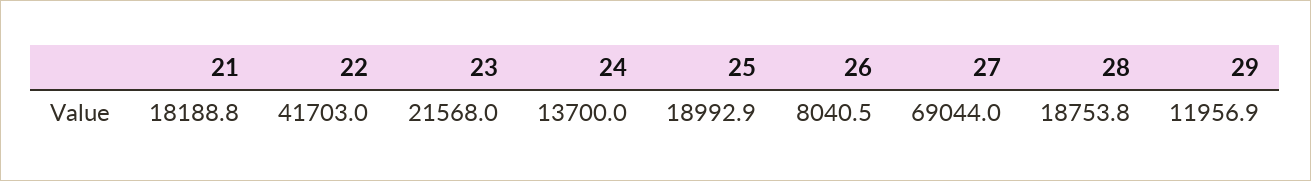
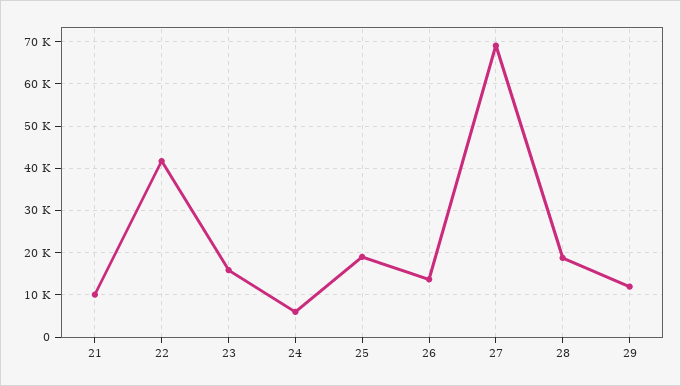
21: 18188.8 -> 10000
23: 21568 -> 16000
24: 13700 -> 6000
26: 8040.5 -> 14000

